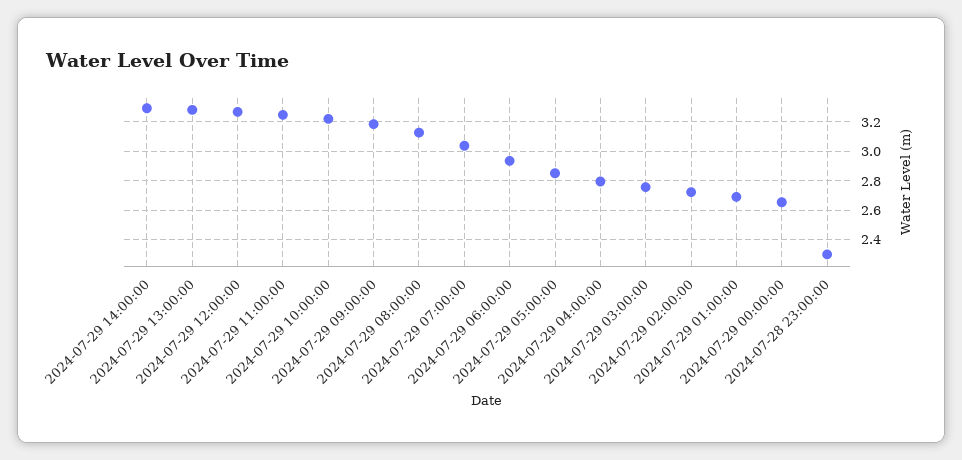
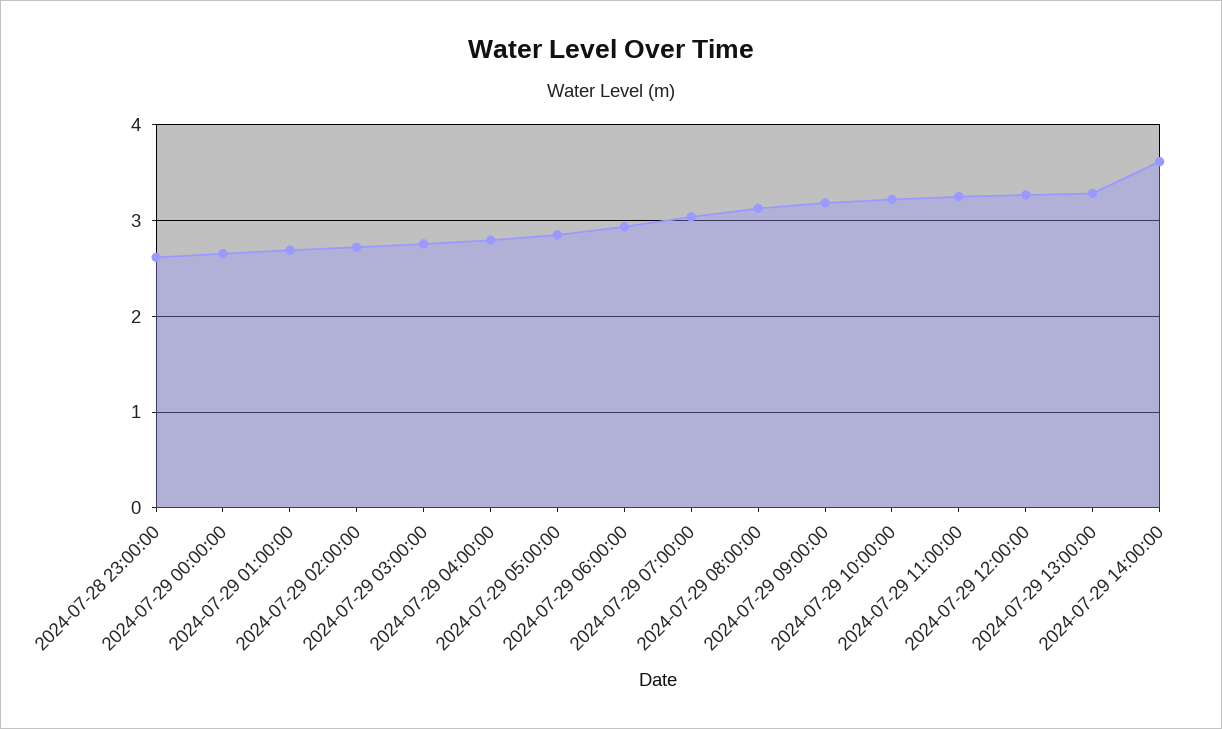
2024-07-29 14:00:00: 3.3 -> 3.6
2024-07-28 23:00:00: 2.3 -> 2.6

